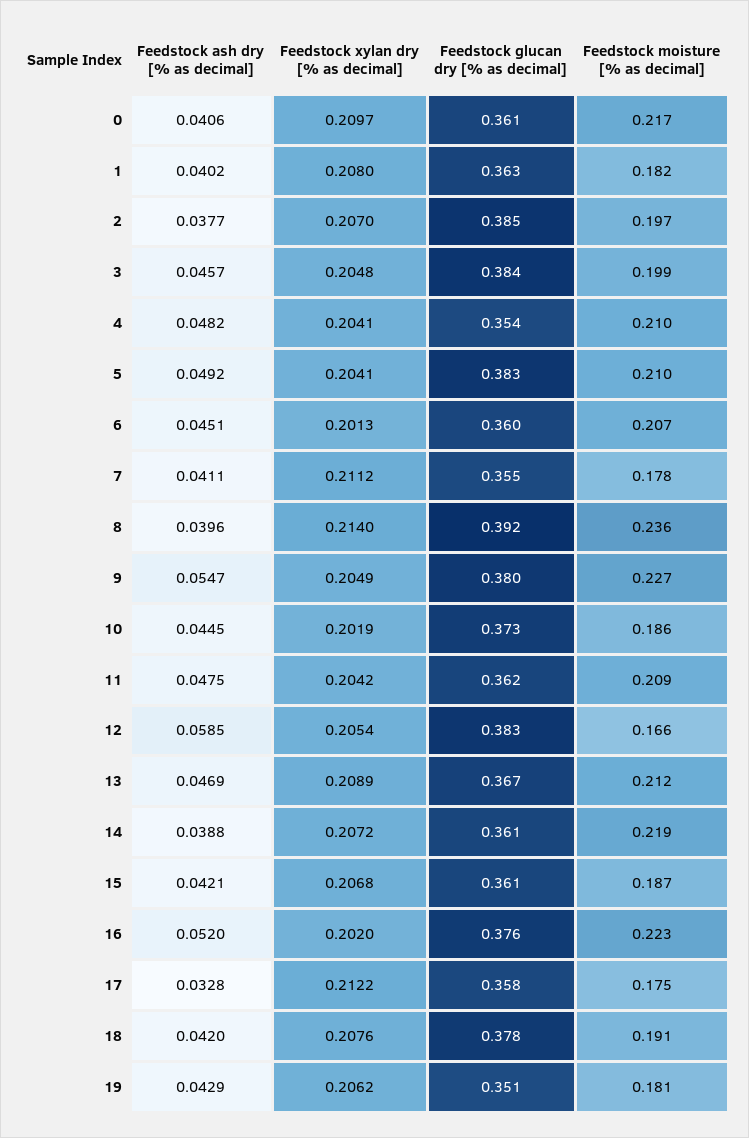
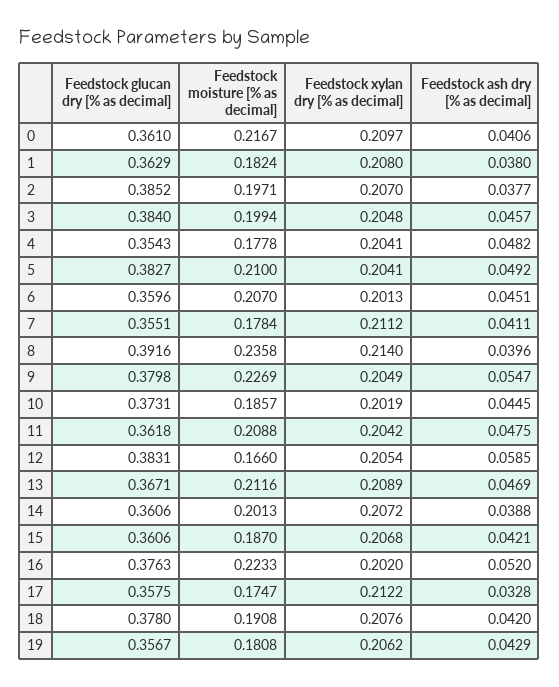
Feedstock ash dry [% as decimal], 1: 0.0402 -> 0.038
Feedstock moisture [% as decimal], 4: 0.21 -> 0.1778
Feedstock moisture [% as decimal], 14: 0.219 -> 0.2013
Feedstock glucan dry [% as decimal], 19: 0.351 -> 0.3567

